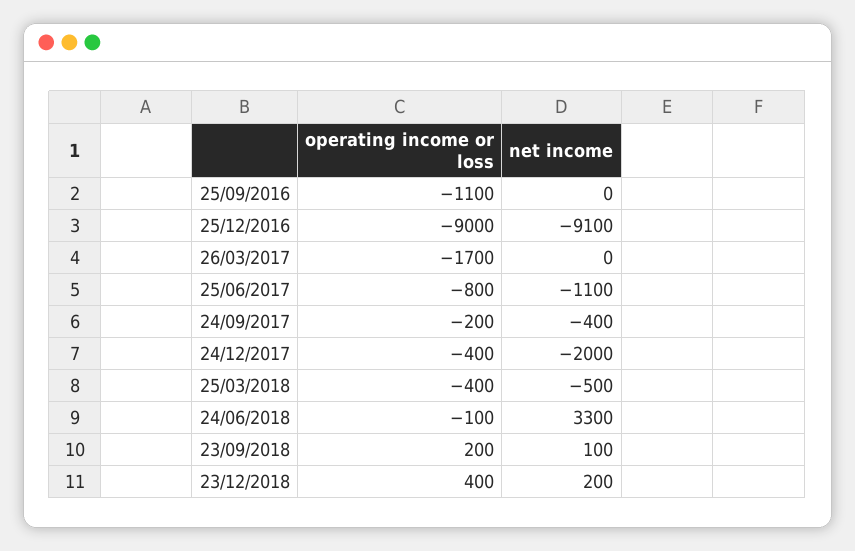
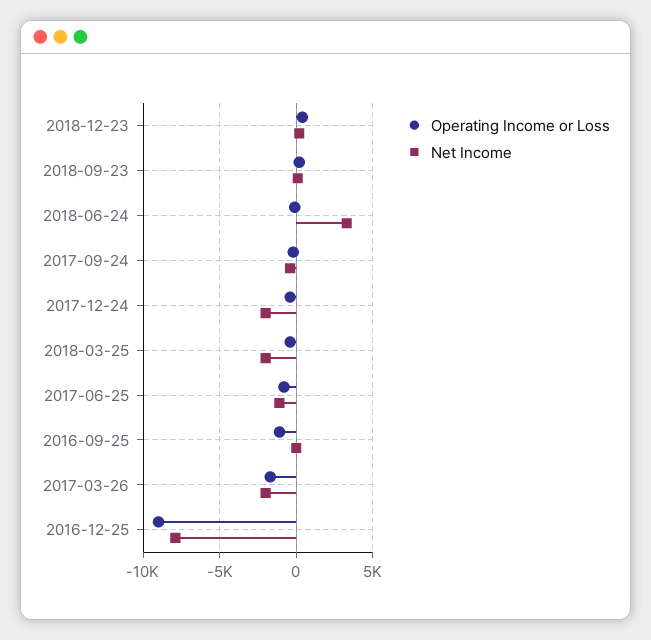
net income, 25/12/2016: -9100 -> -8000
net income, 26/03/2017: 0 -> -2000
net income, 25/03/2018: -500 -> -2000

